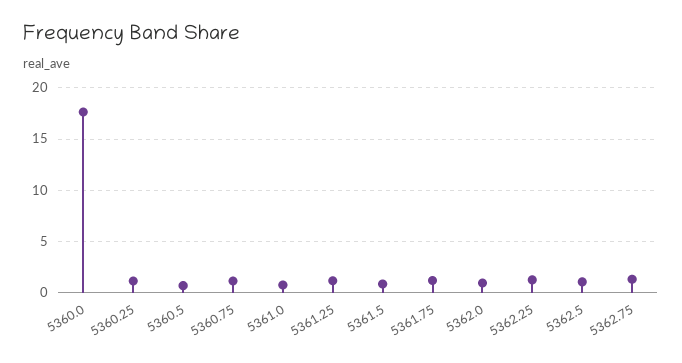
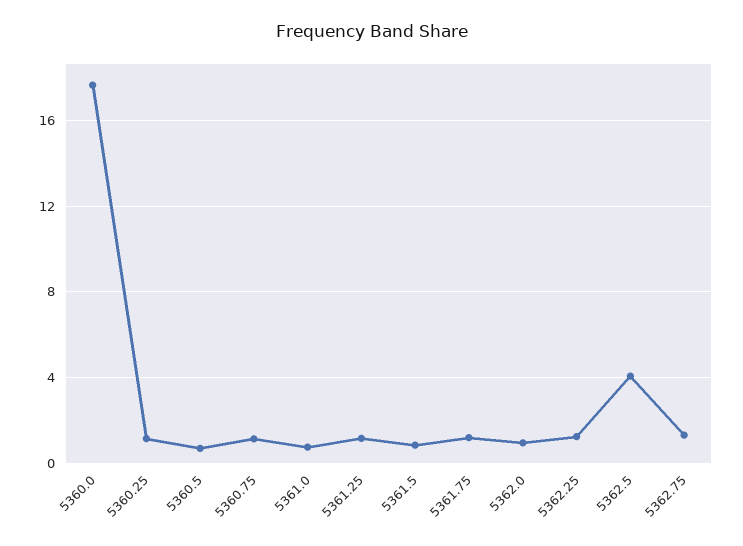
5362.5: 1 -> 4

